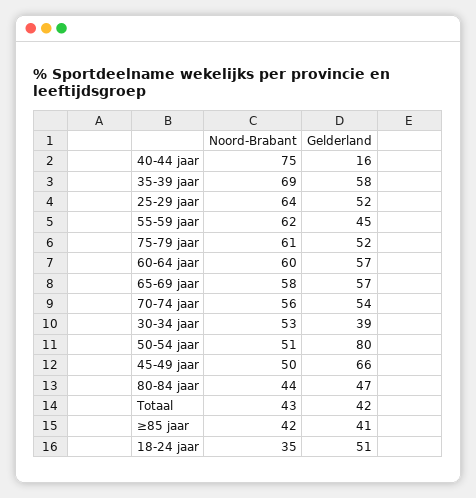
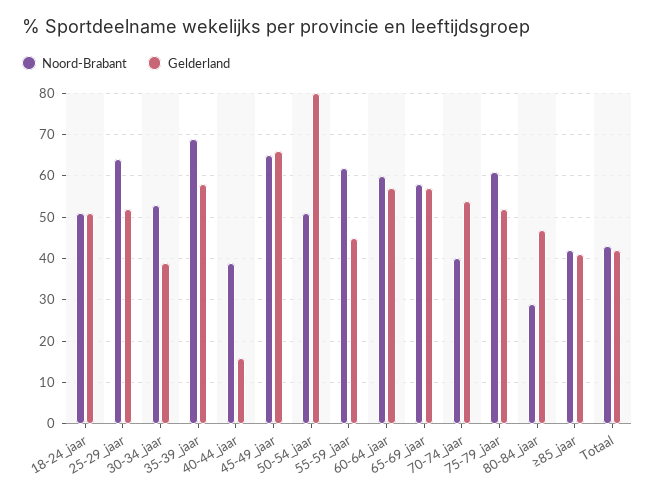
Noord-Brabant, 40-44 jaar: 75 -> 40
Noord-Brabant, 70-74 jaar: 56 -> 40
Noord-Brabant, 45-49 jaar: 50 -> 65
Noord-Brabant, 80-84 jaar: 44 -> 30
Noord-Brabant, 18-24 jaar: 35 -> 50

